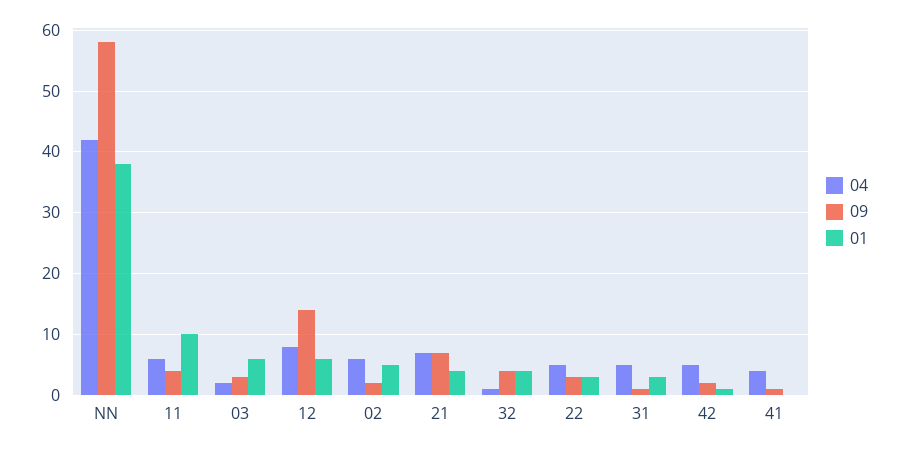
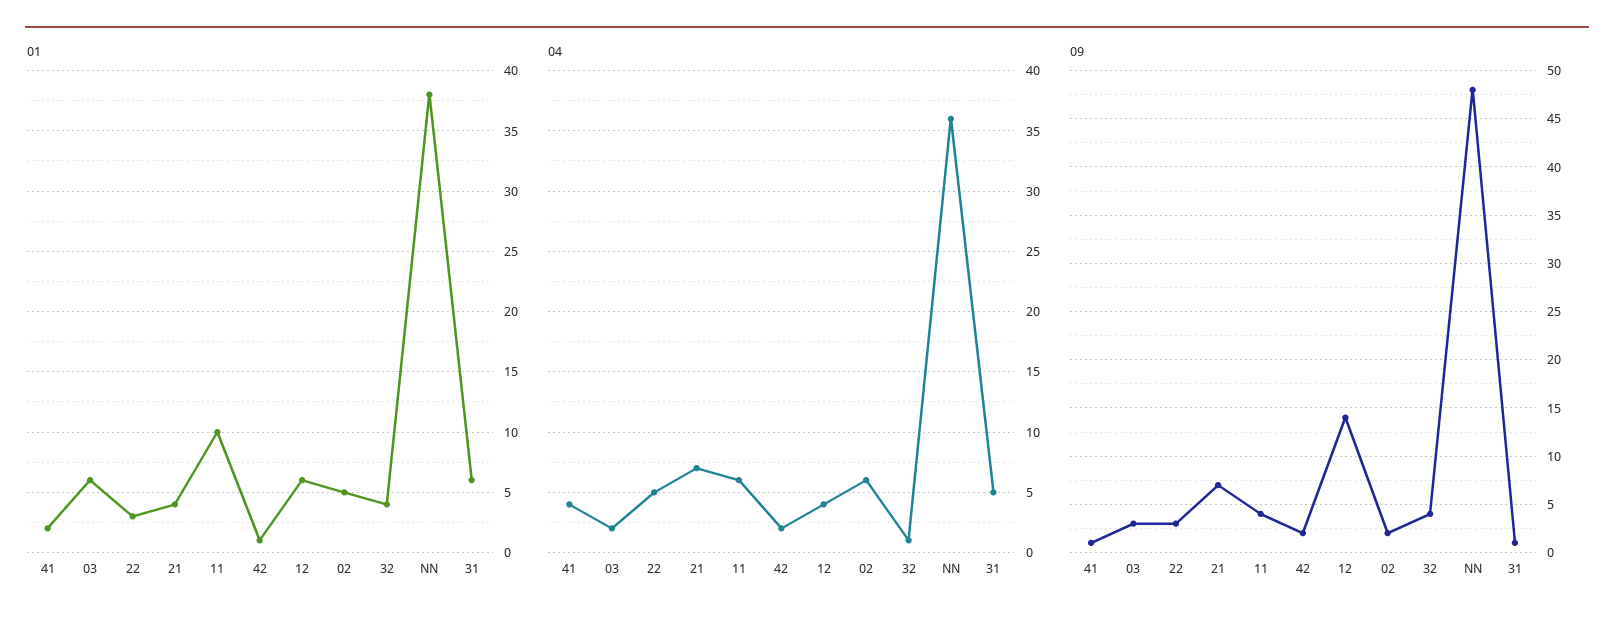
04, NN: 42 -> 36
09, NN: 58 -> 48
04, 12: 8 -> 4
01, 31: 3 -> 6
04, 42: 5 -> 2
01, 41: 0 -> 2

